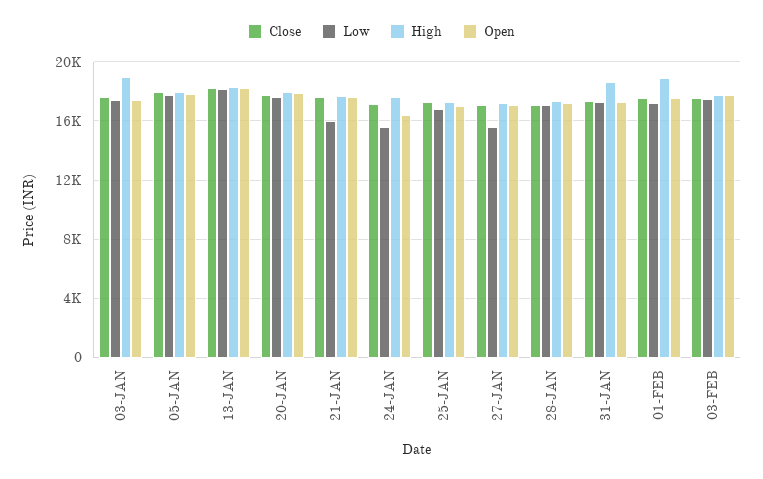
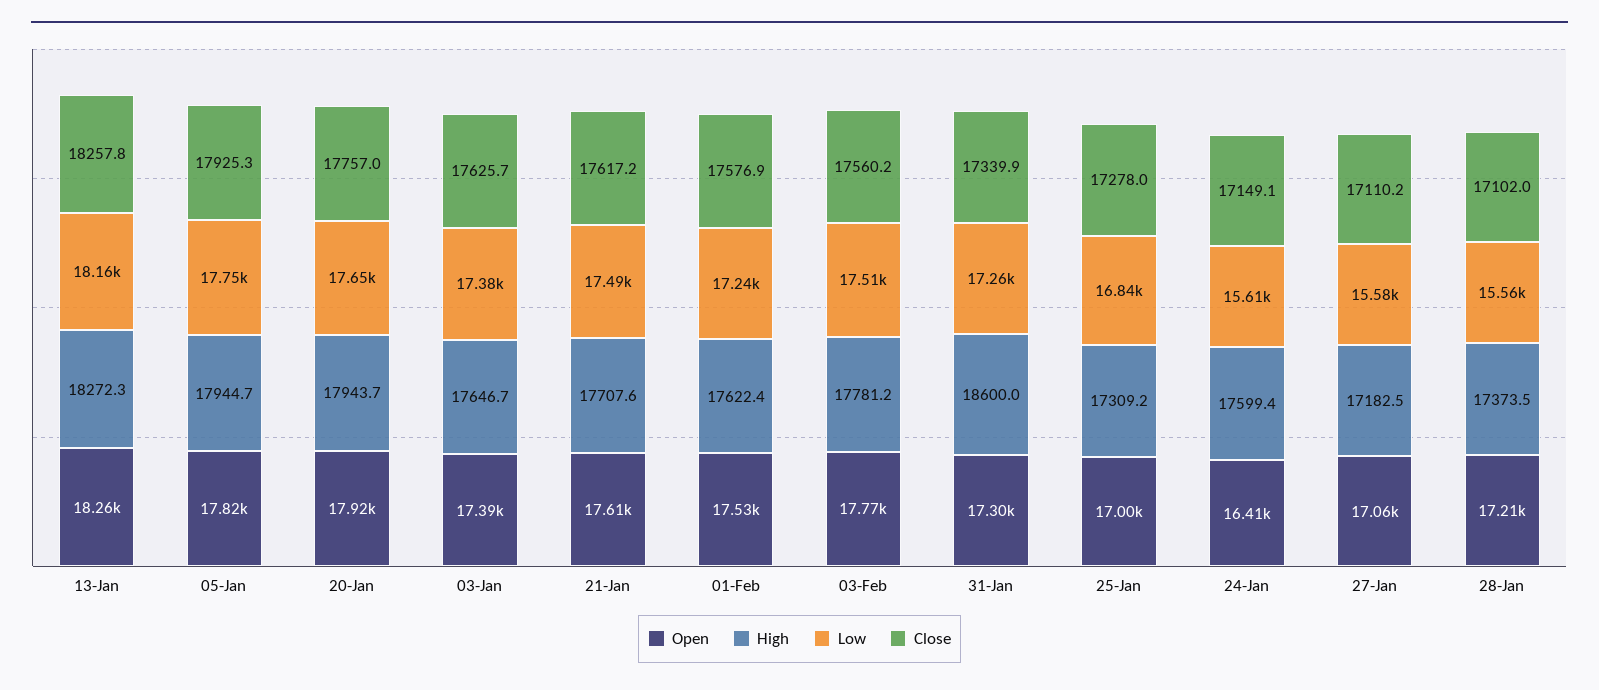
High, 03-JAN: 19000 -> 17646.7
Low, 21-JAN: 16000 -> 17490
Low, 28-JAN: 17000 -> 15560
High, 01-FEB: 19000 -> 17622.4

